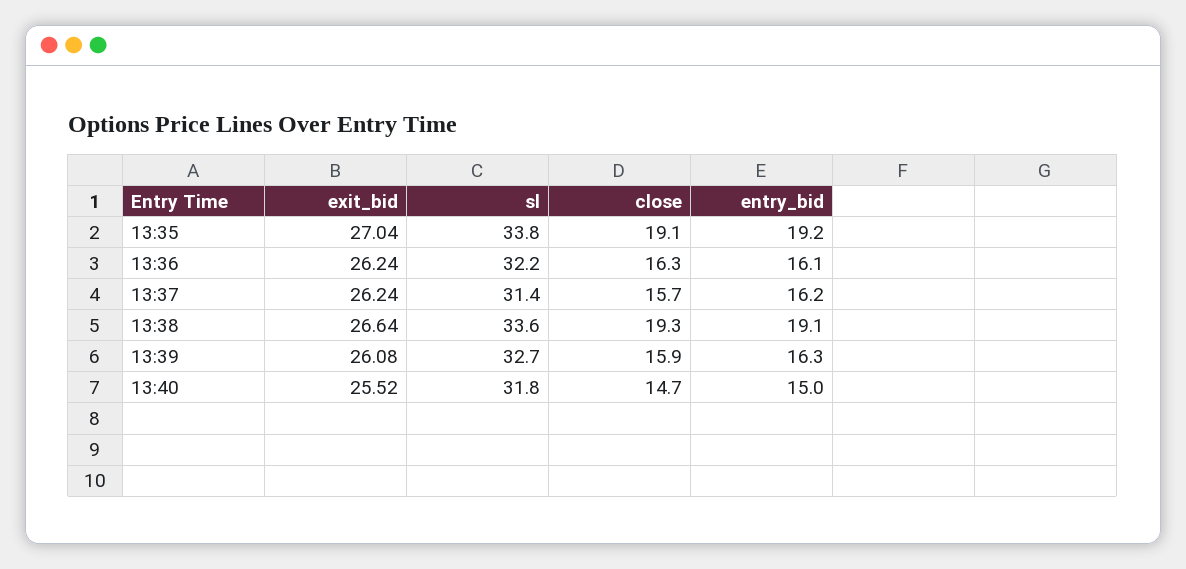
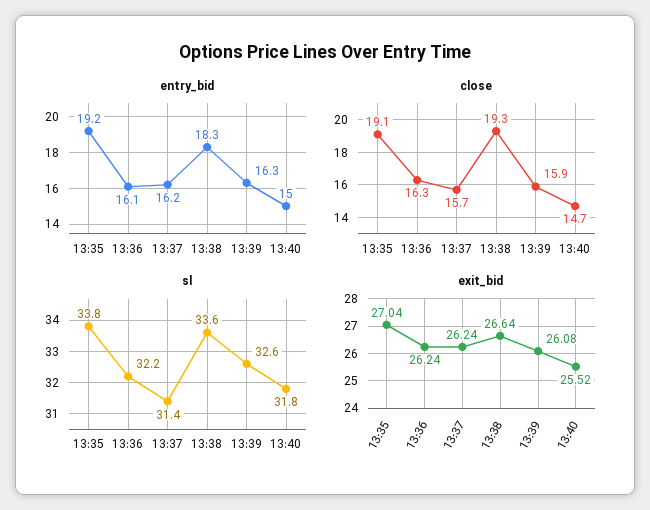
entry_bid, 13:38: 19.1 -> 18.3
sl, 13:39: 32.7 -> 32.6

